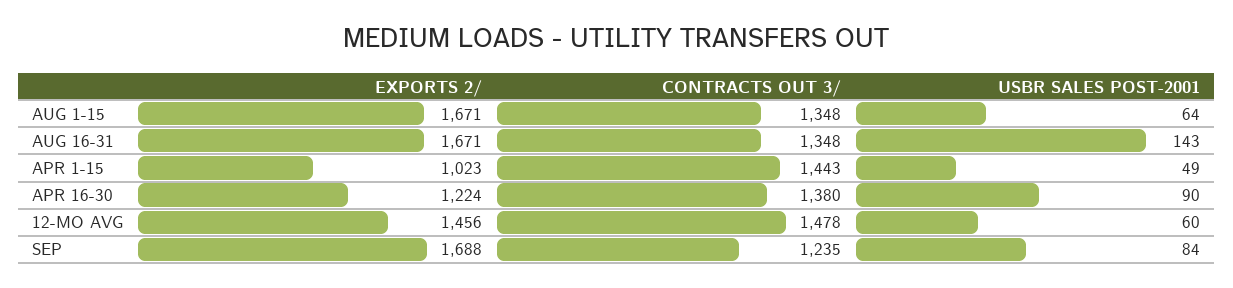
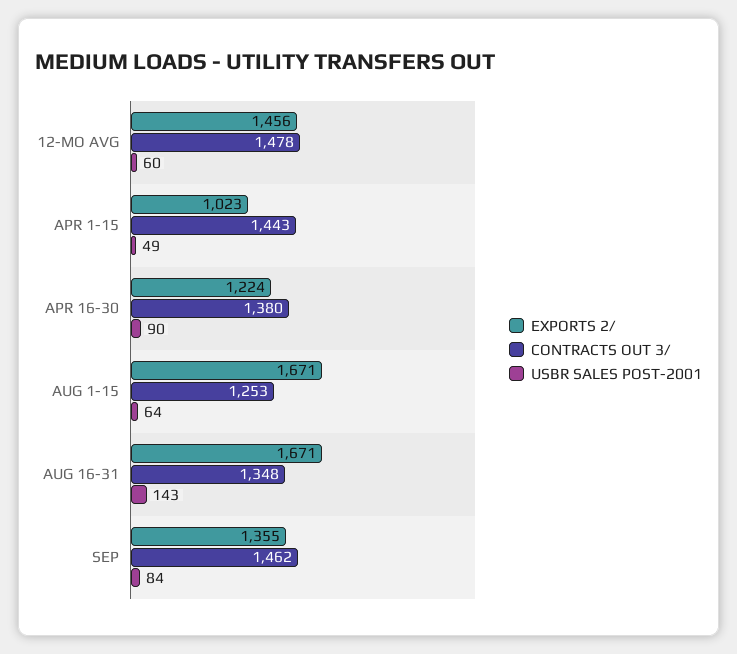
CONTRACTS OUT 3/, AUG 1-15: 1348 -> 1253
EXPORTS 2/, SEP: 1688 -> 1355
CONTRACTS OUT 3/, SEP: 1235 -> 1462

